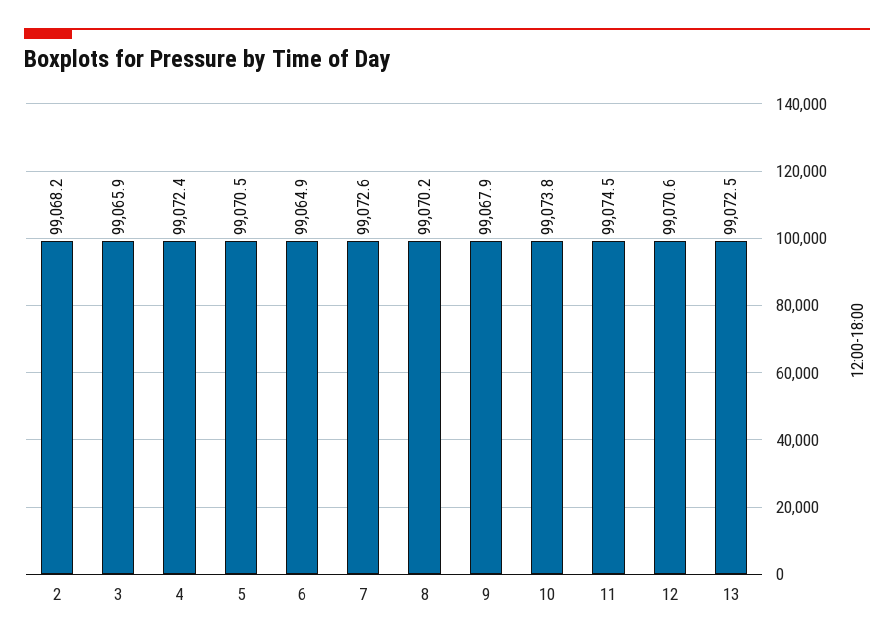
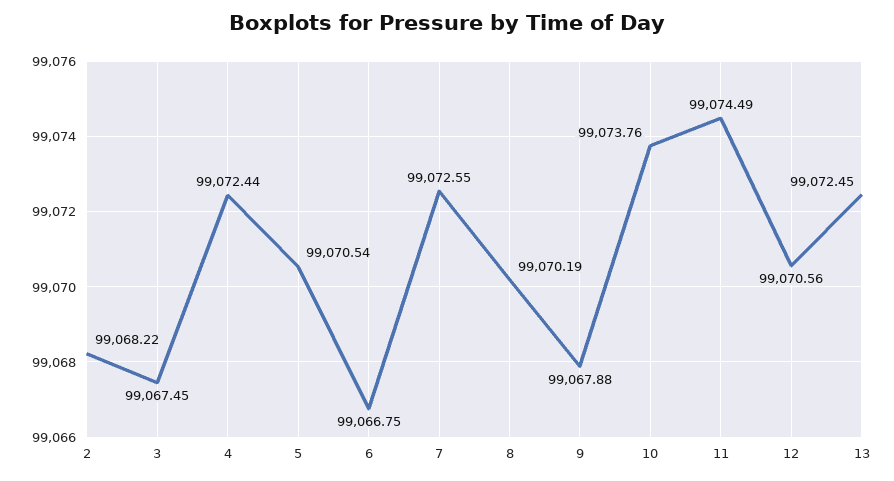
3: 99065.9 -> 99067.45
6: 99064.9 -> 99066.75

